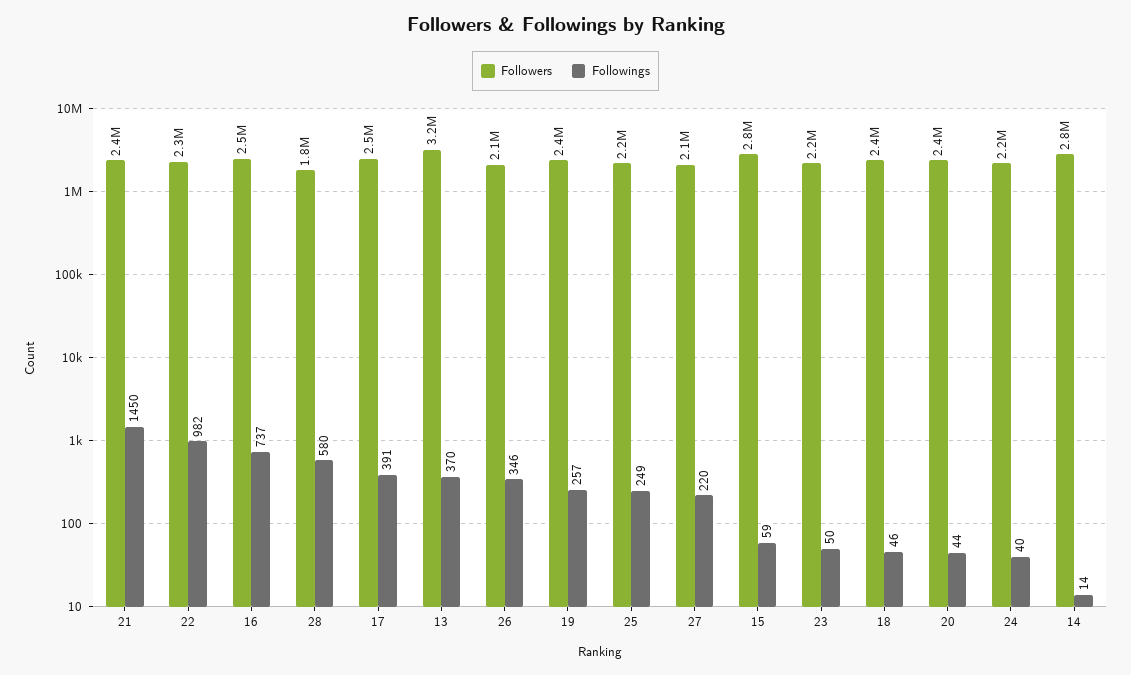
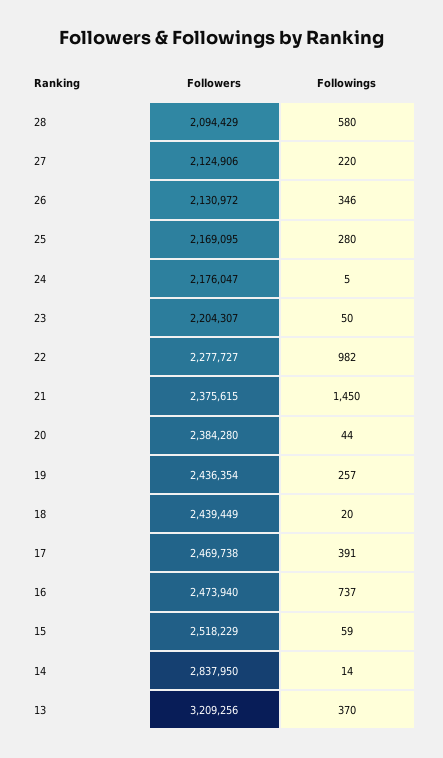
Followers, 28: 1800000 -> 2094429
Followings, 25: 249 -> 280
Followers, 15: 2800000 -> 2518229
Followings, 18: 46 -> 20
Followings, 24: 40 -> 5

